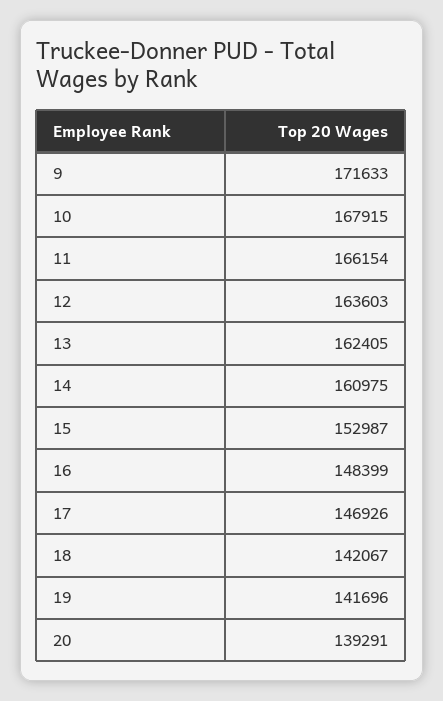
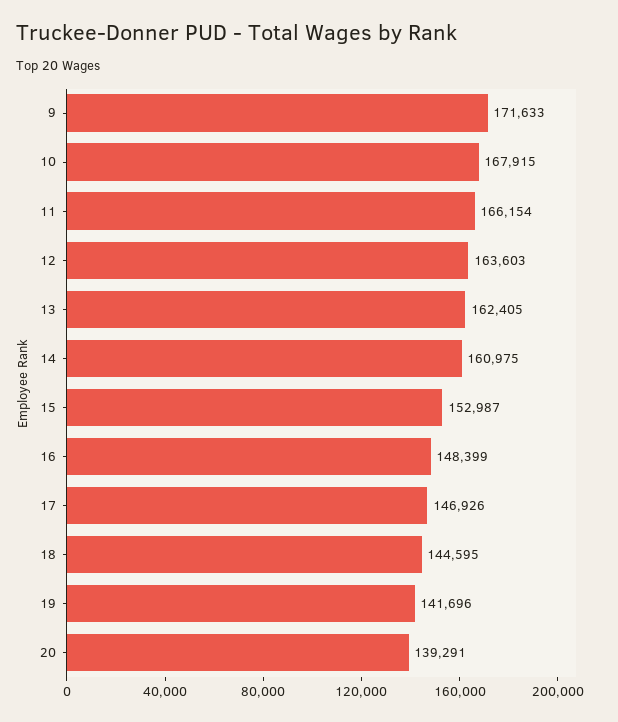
18: 142067 -> 144595

